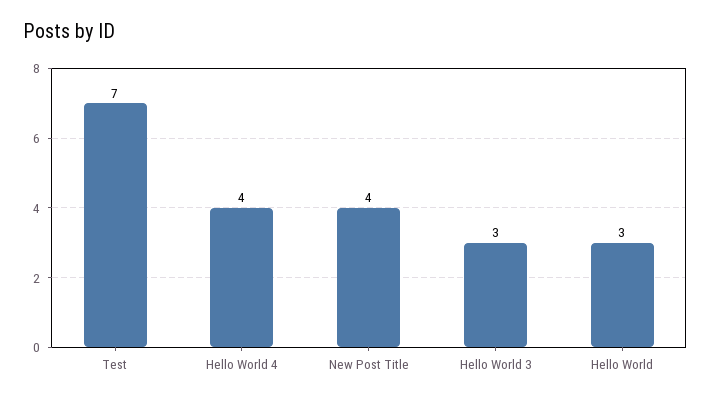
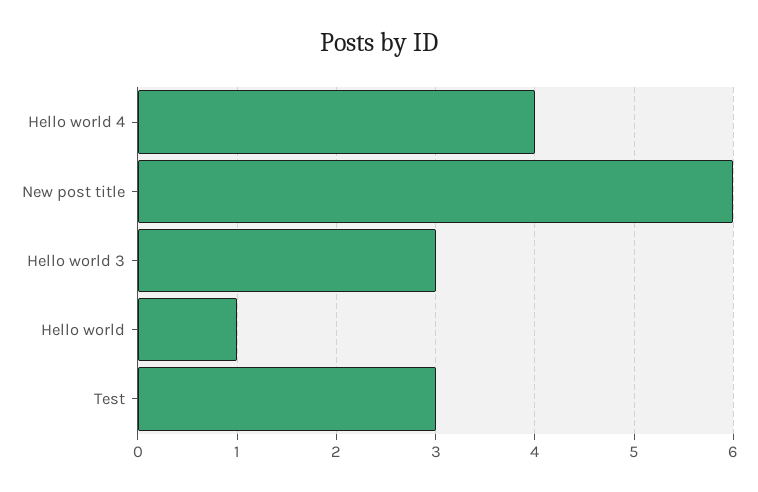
Test: 7 -> 3
New Post Title: 4 -> 6
Hello World: 3 -> 1

